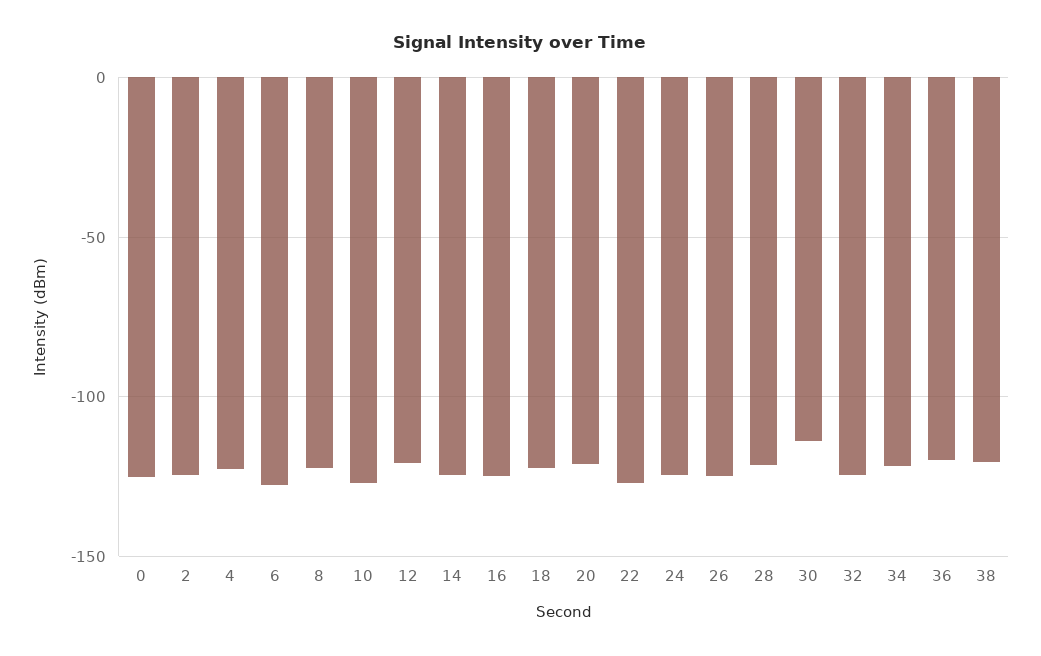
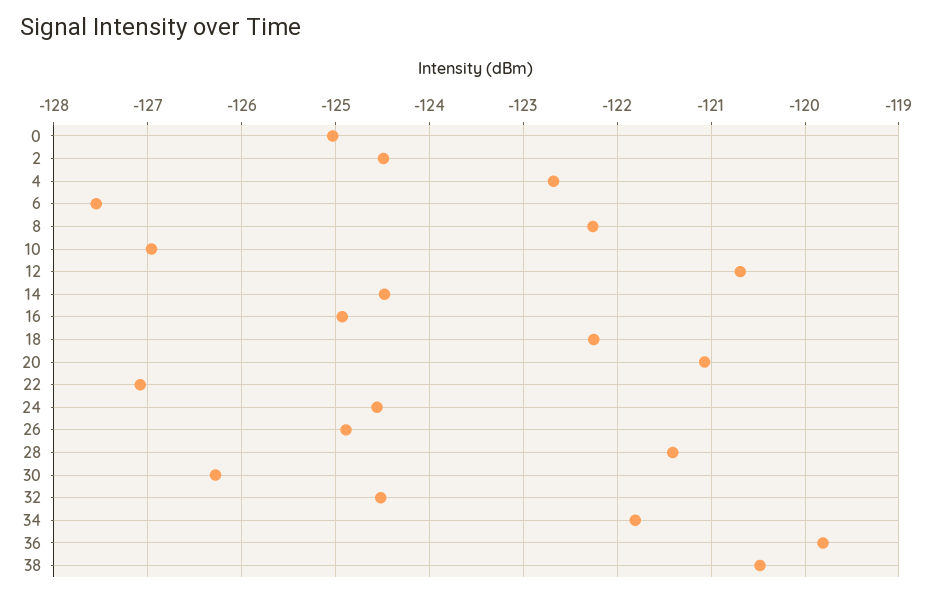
30: -115 -> -126.3

